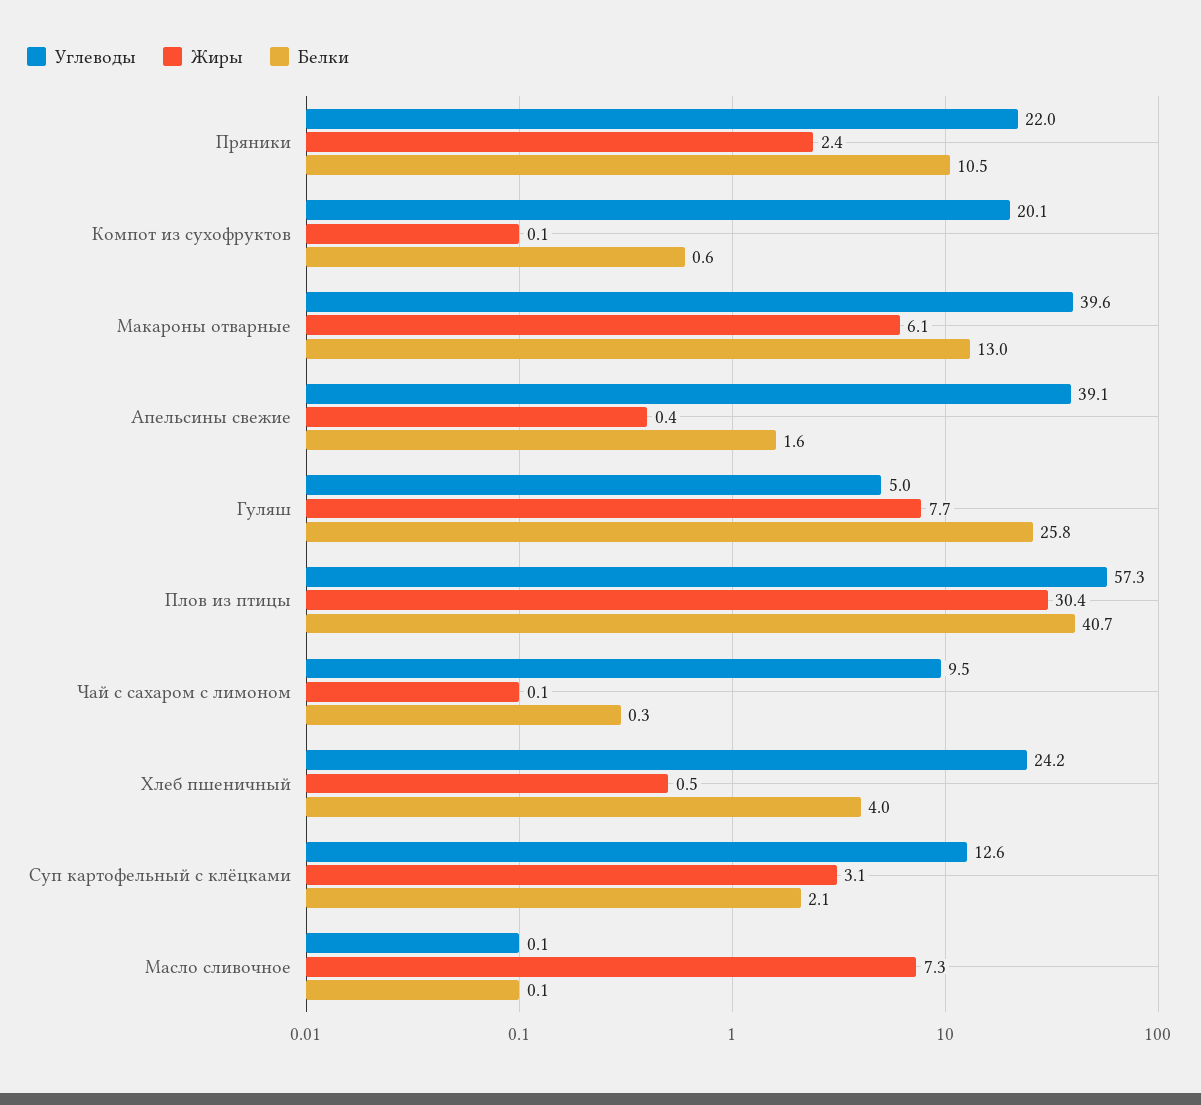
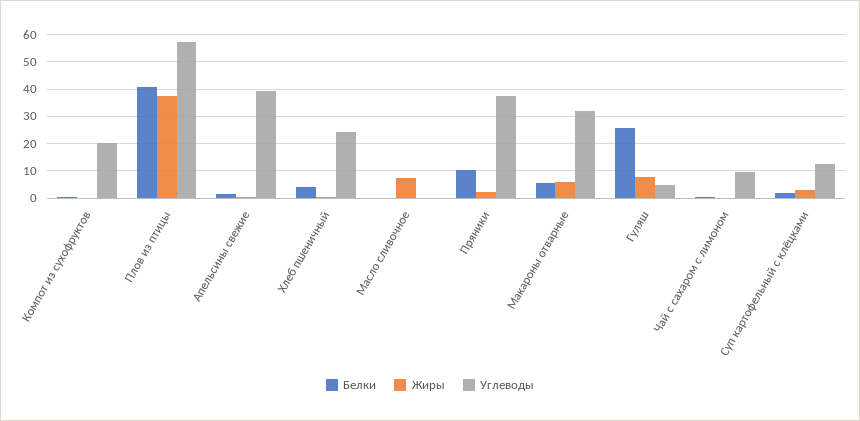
Углеводы, Пряники: 22 -> 37.5
Углеводы, Макароны отварные: 39.6 -> 32.5
Белки, Макароны отварные: 13 -> 5
Жиры, Плов из птицы: 30.4 -> 37.5

